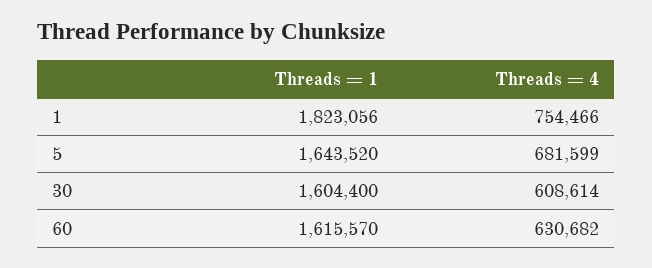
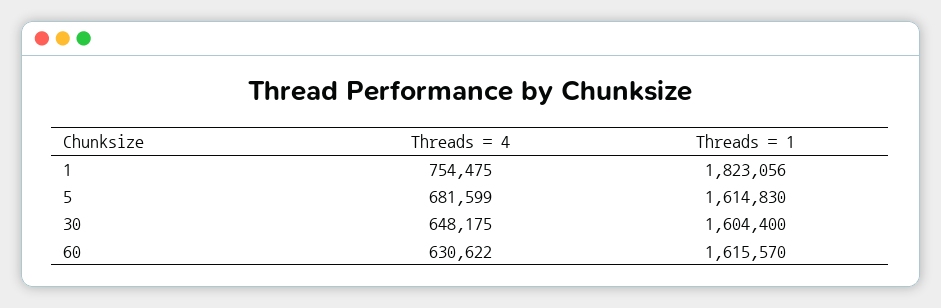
Threads = 4, 1: 754466 -> 754475
Threads = 1, 5: 1643520 -> 1614830
Threads = 4, 30: 608614 -> 648175
Threads = 4, 60: 630682 -> 630622

